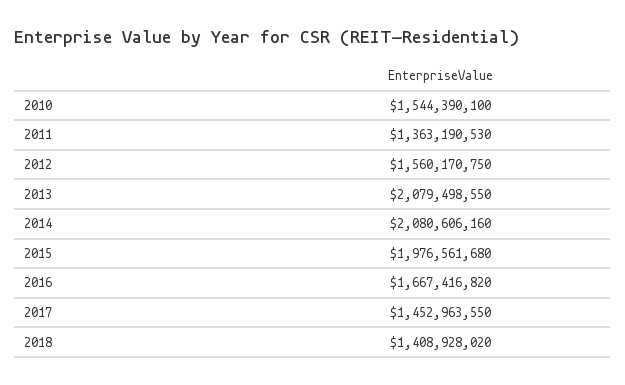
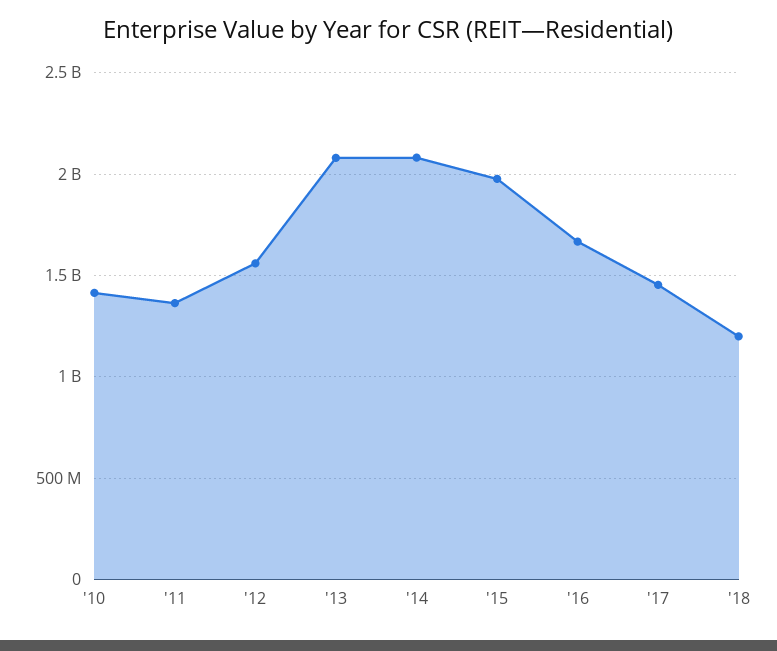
2010: 1544390100 -> 1400000000
2018: 1408928020 -> 1200000000

